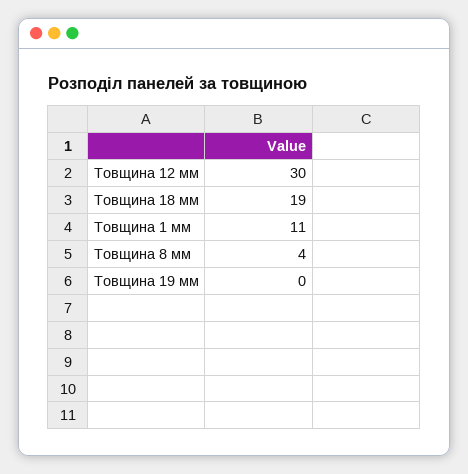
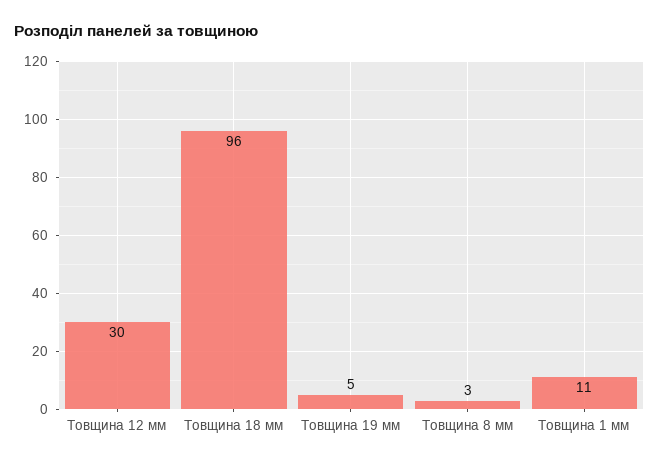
Товщина 18 мм: 19 -> 96
Товщина 8 мм: 4 -> 3
Товщина 19 мм: 0 -> 5

